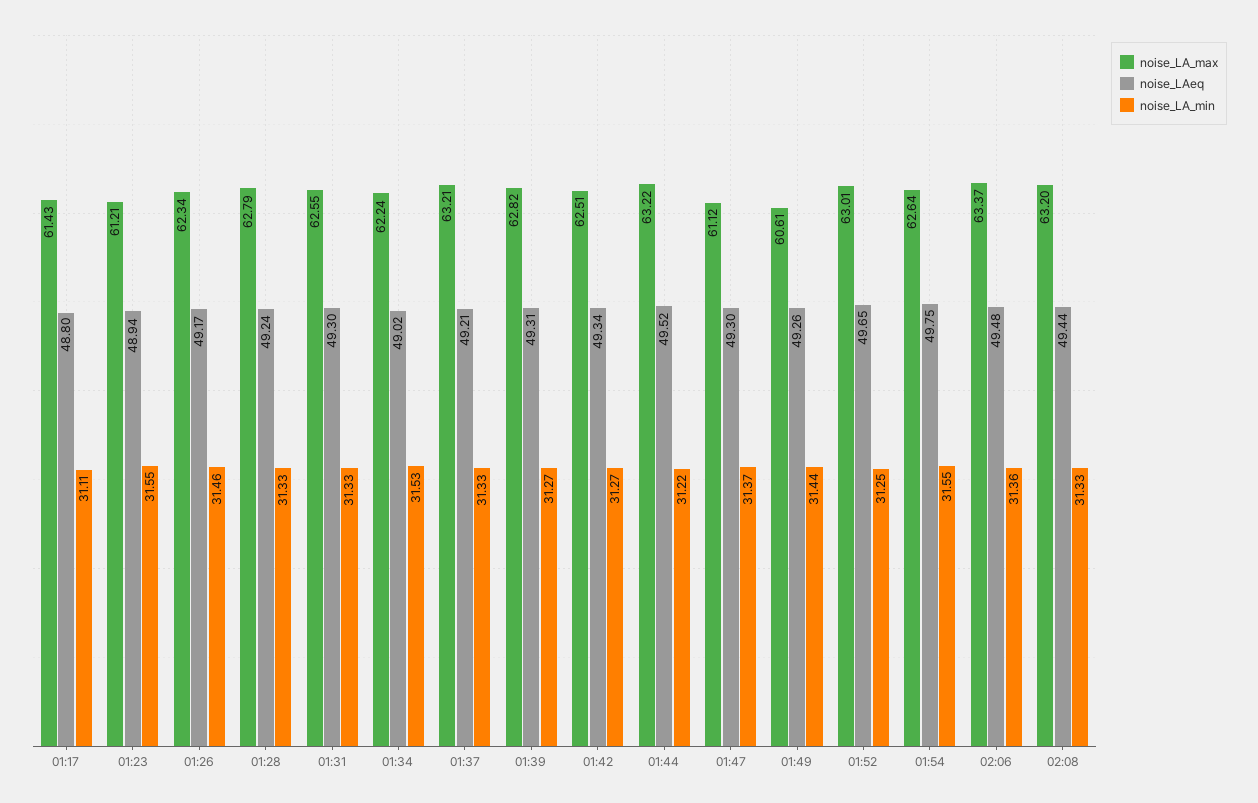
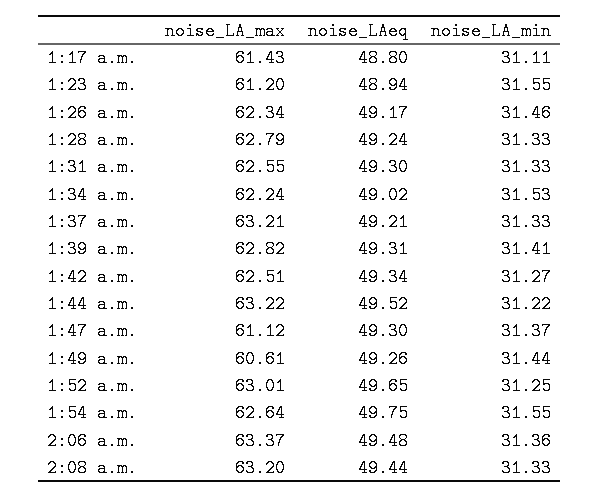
noise_LA_max, 01:23: 61.21 -> 61.2
noise_LA_min, 01:39: 31.27 -> 31.41

